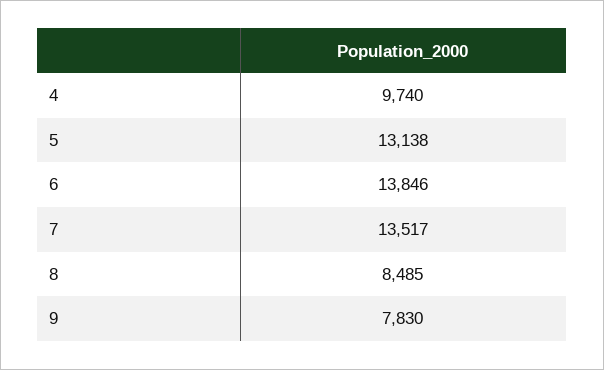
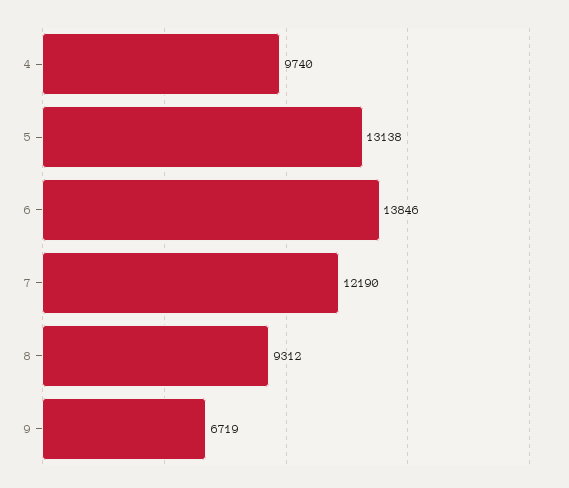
7: 13517 -> 12190
8: 8485 -> 9312
9: 7830 -> 6719

